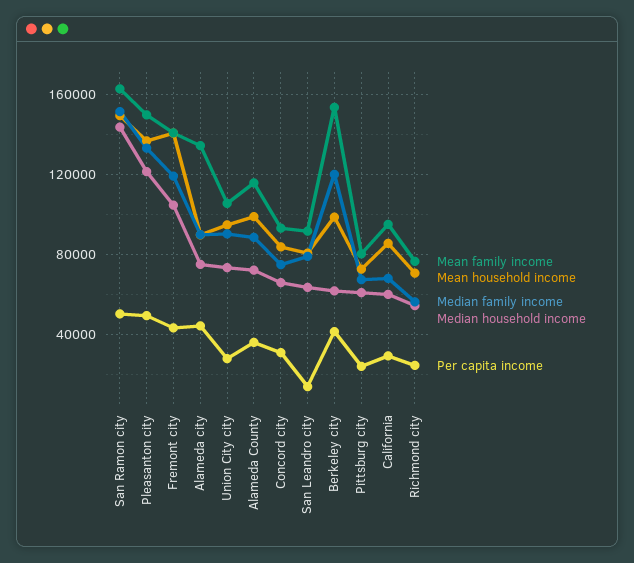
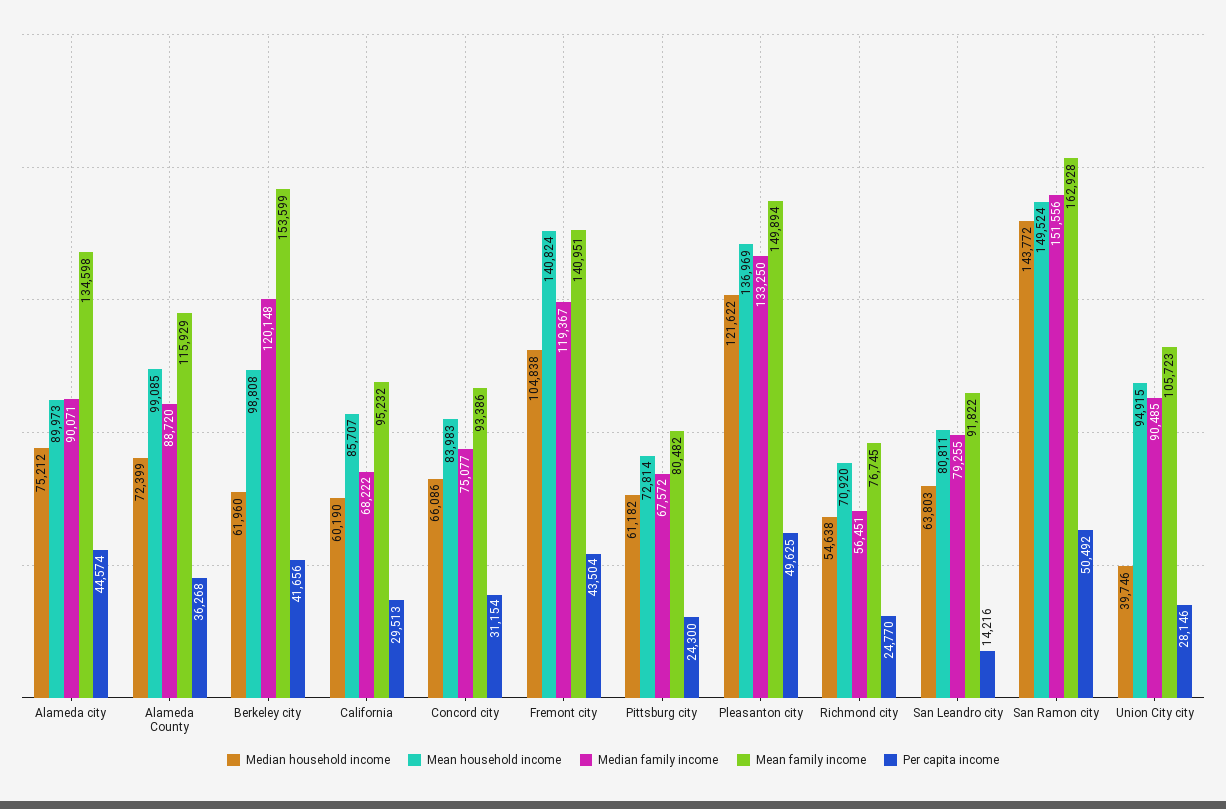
Median household income, Union City city: 75000 -> 39746

